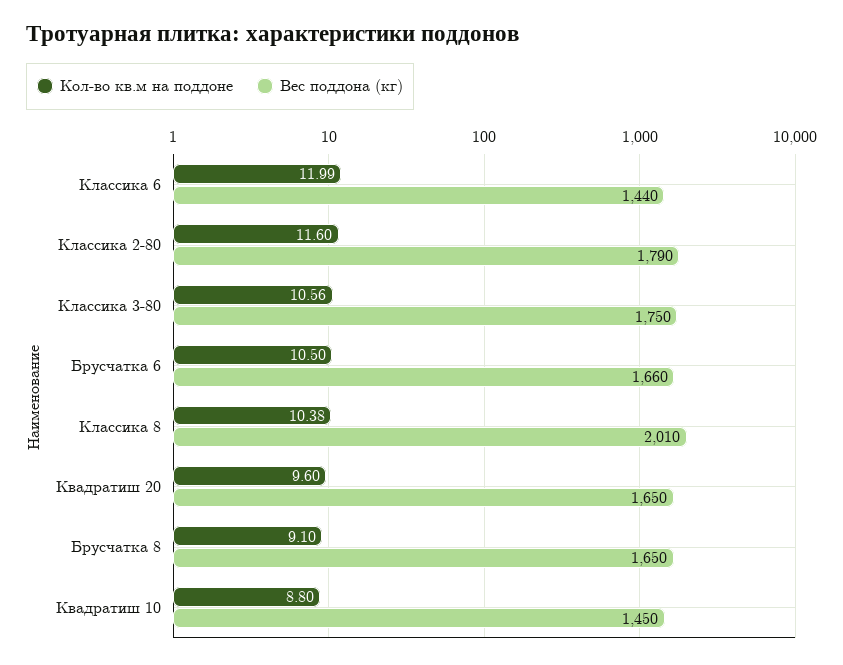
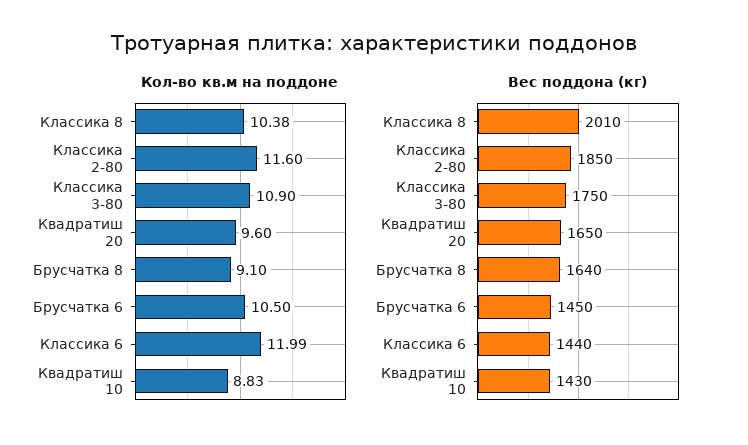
Вес поддона (кг), Классика 2-80: 1790 -> 1850
Кол-во кв.м на поддоне, Классика 3-80: 10.56 -> 10.9
Вес поддона (кг), Брусчатка 6: 1660 -> 1450
Вес поддона (кг), Брусчатка 8: 1650 -> 1640
Кол-во кв.м на поддоне, Квадратиш 10: 8.8 -> 8.83
Вес поддона (кг), Квадратиш 10: 1450 -> 1430

